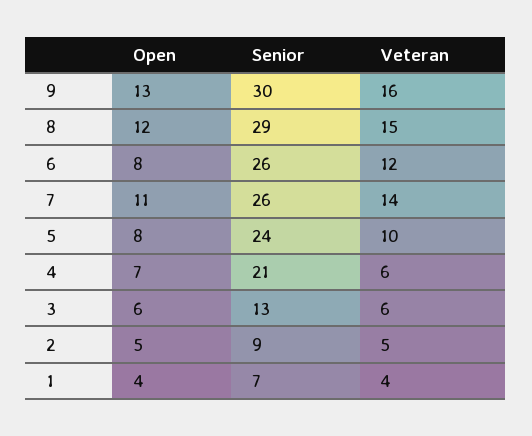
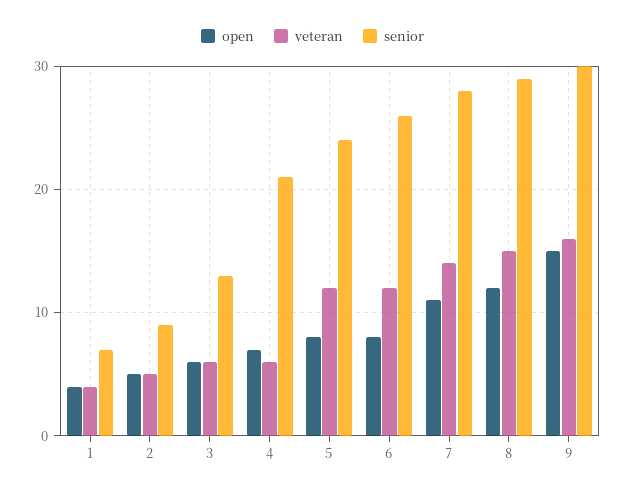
Open, 9: 13 -> 15
Senior, 7: 26 -> 28
Veteran, 5: 10 -> 12

